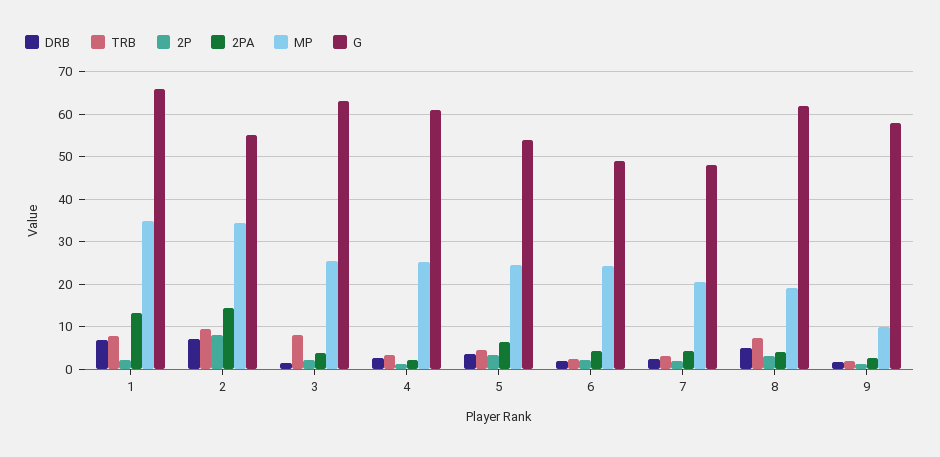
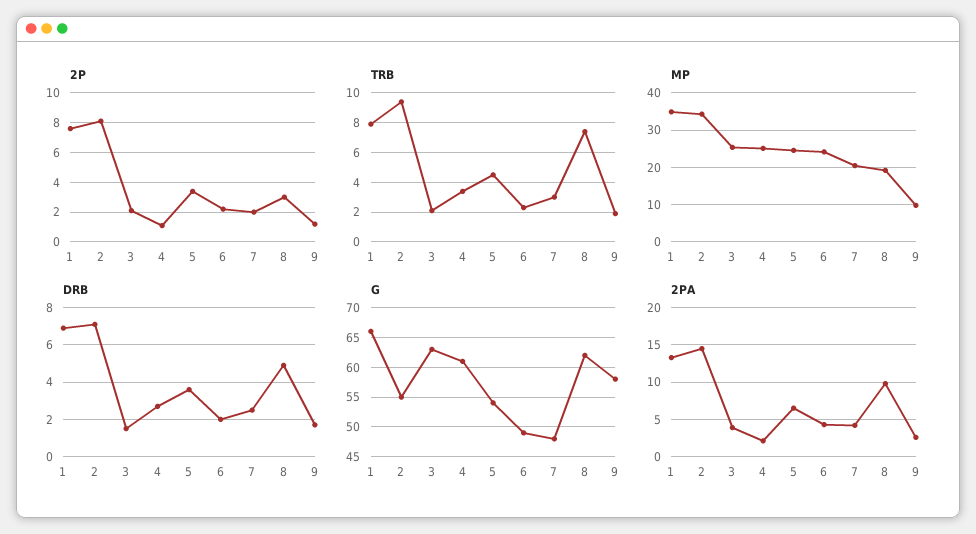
2P, 1: 2 -> 7.5
TRB, 3: 8 -> 2
2PA, 8: 4 -> 10

